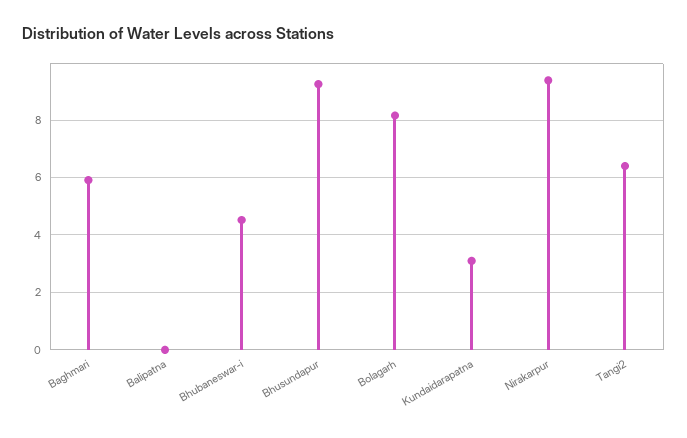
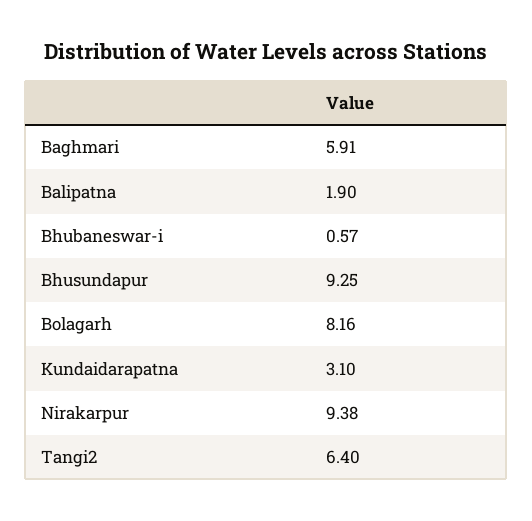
Balipatna: 0 -> 1.9
Bhubaneswar-i: 4.5 -> 0.57

